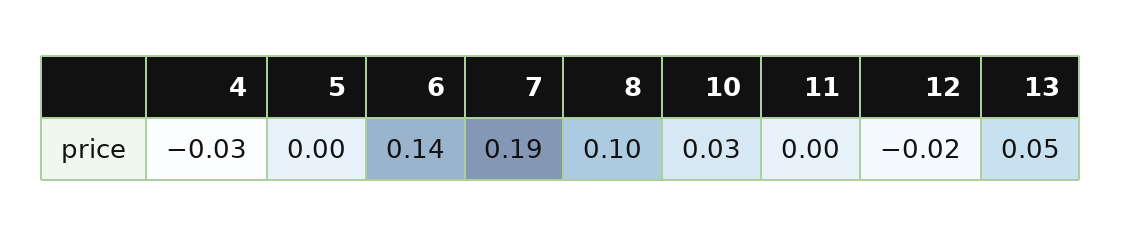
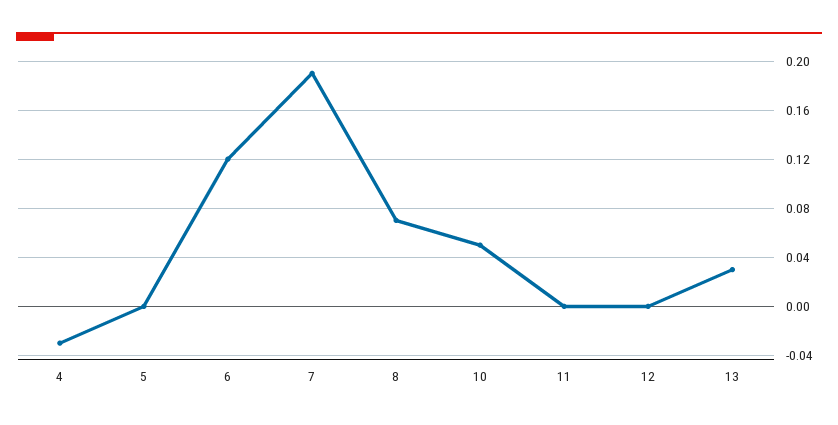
6: 0.14 -> 0.12
8: 0.1 -> 0.07
10: 0.03 -> 0.05
12: -0.02 -> 0
13: 0.05 -> 0.03

